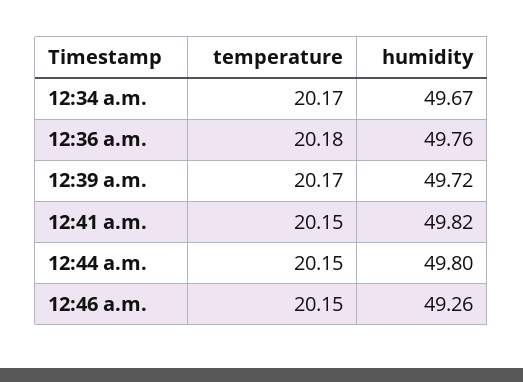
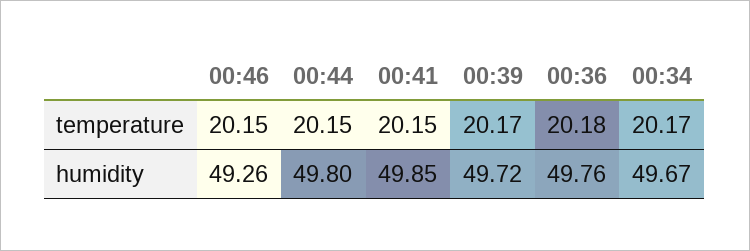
humidity, 12:41 a.m.: 49.82 -> 49.85

